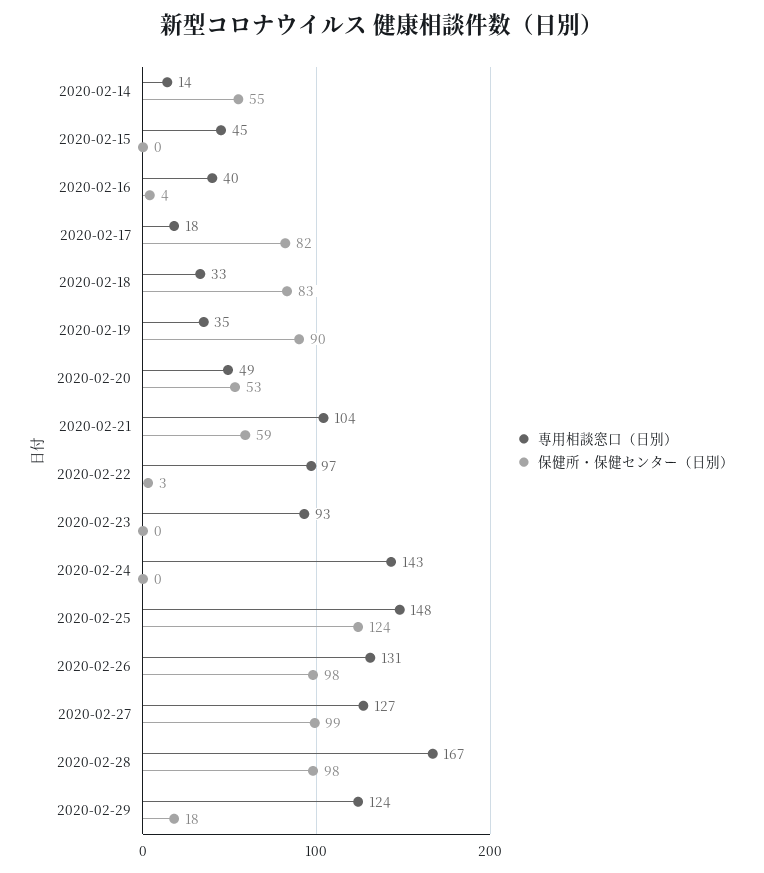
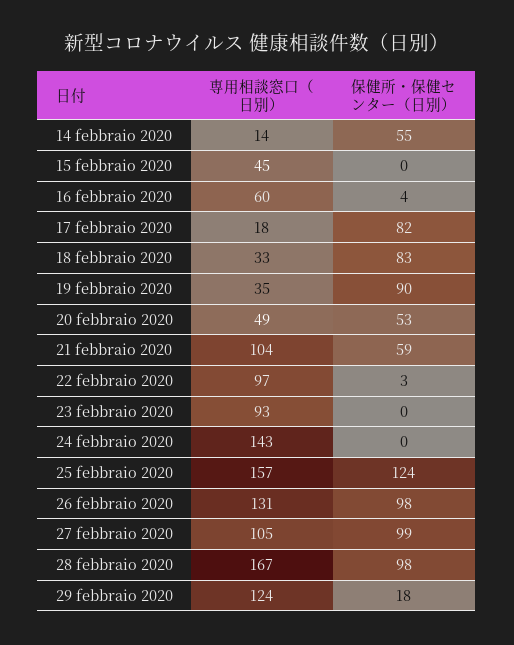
専用相談窓口（日別）, 2020-02-16: 40 -> 60
専用相談窓口（日別）, 2020-02-25: 148 -> 157
専用相談窓口（日別）, 2020-02-27: 127 -> 105

